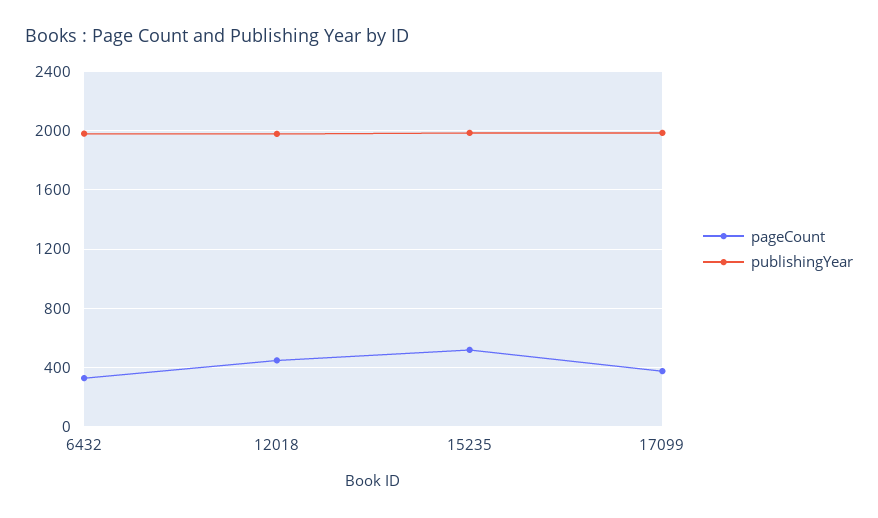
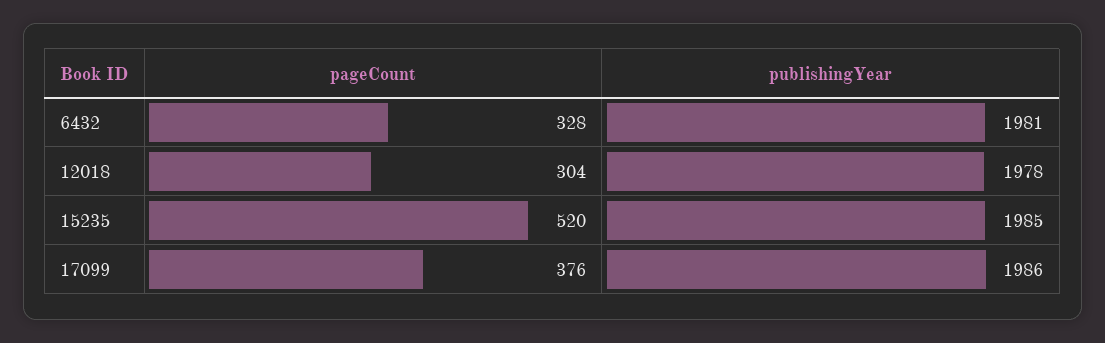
pageCount, 12018: 450 -> 304

